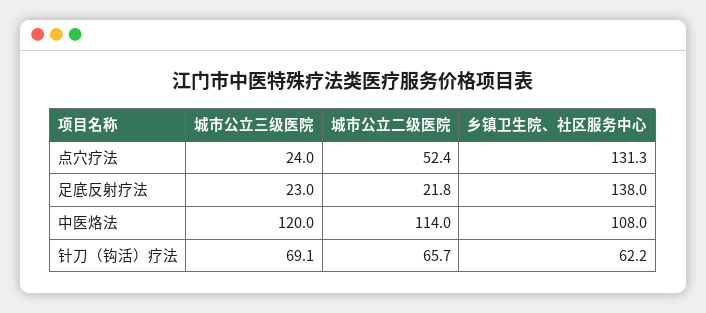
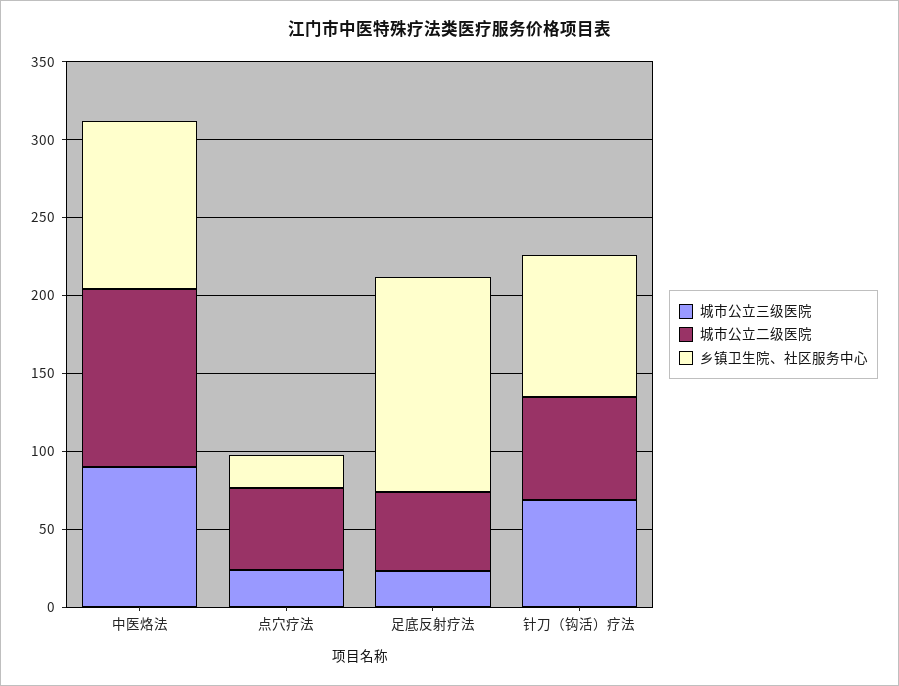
乡镇卫生院、社区服务中心, 点穴疗法: 131.3 -> 20
城市公立二级医院, 足底反射疗法: 21.8 -> 50
城市公立三级医院, 中医烙法: 120 -> 90
乡镇卫生院、社区服务中心, 针刀（钩活）疗法: 62.2 -> 90

